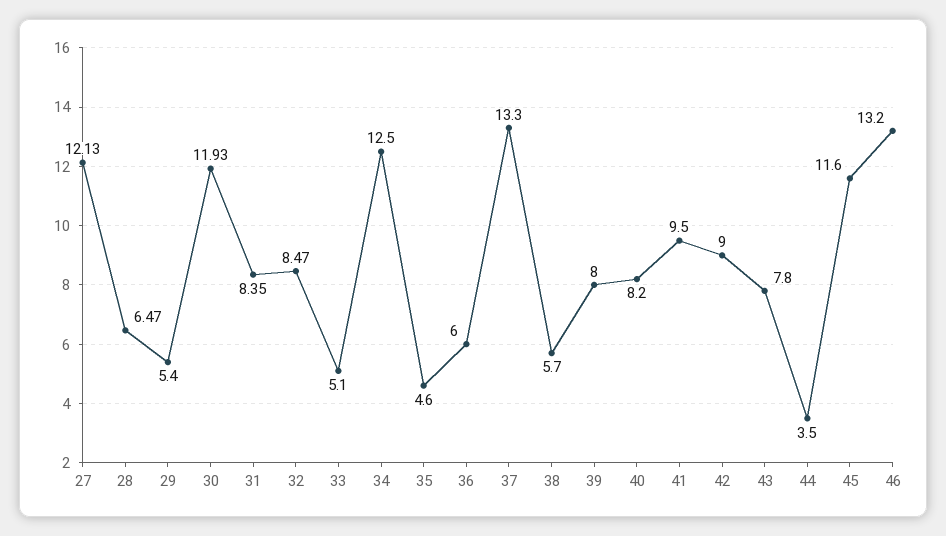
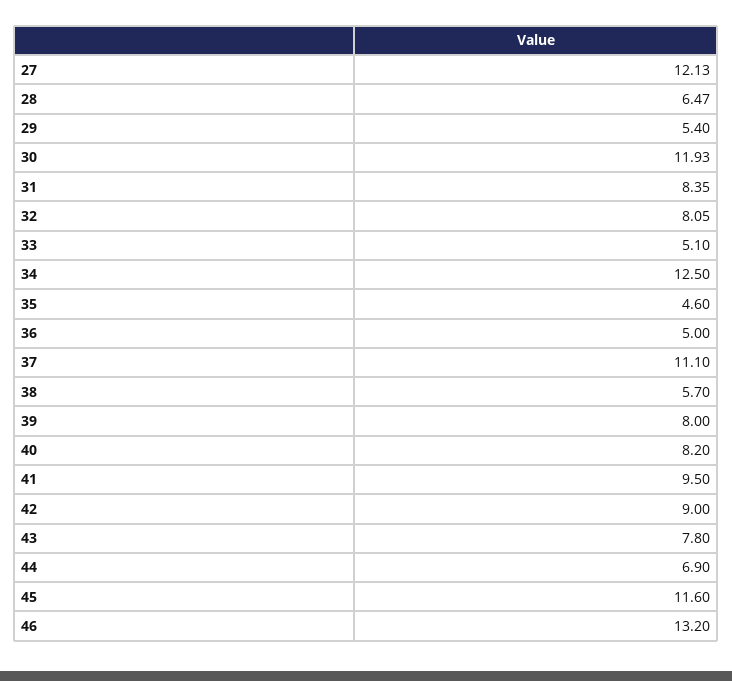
32: 8.47 -> 8.05
36: 6 -> 5
37: 13.3 -> 11.1
44: 3.5 -> 6.9

